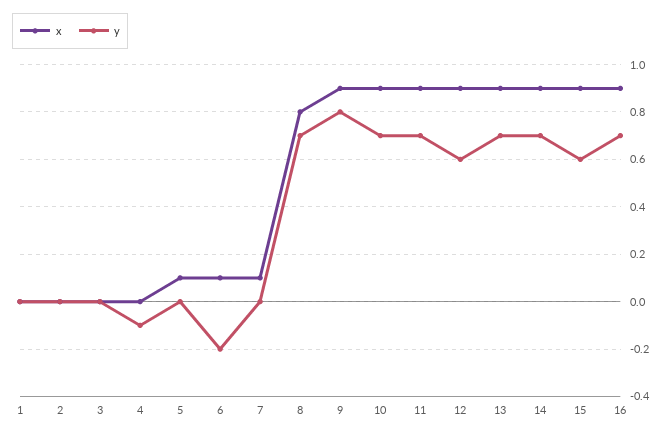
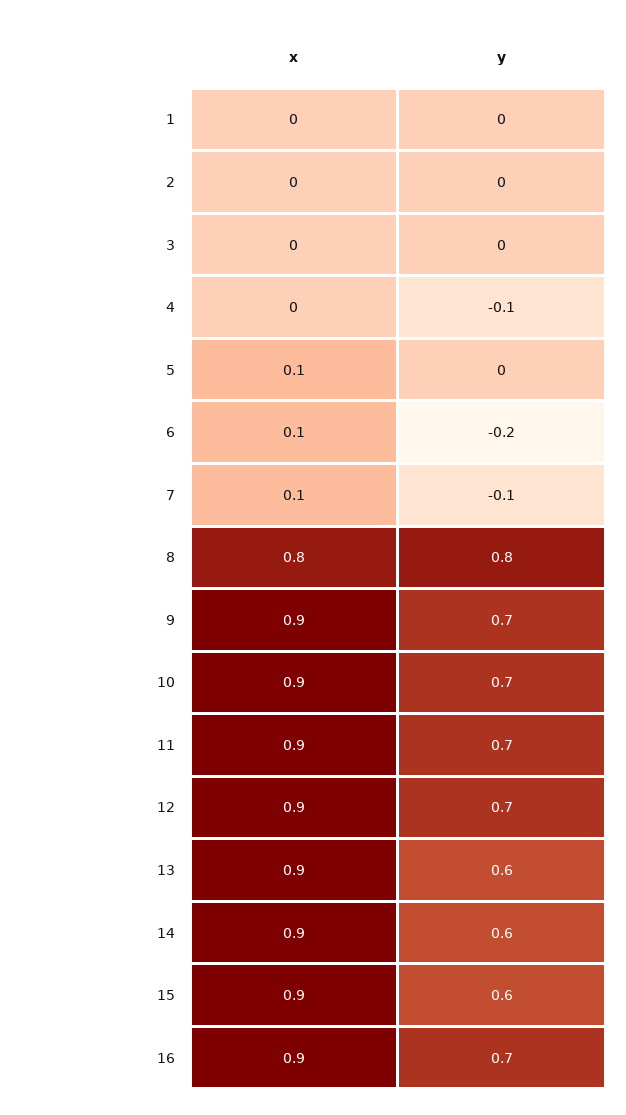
y, 7: 0 -> -0.1
y, 8: 0.7 -> 0.8
y, 9: 0.8 -> 0.7
y, 12: 0.6 -> 0.7
y, 13: 0.7 -> 0.6
y, 14: 0.7 -> 0.6

